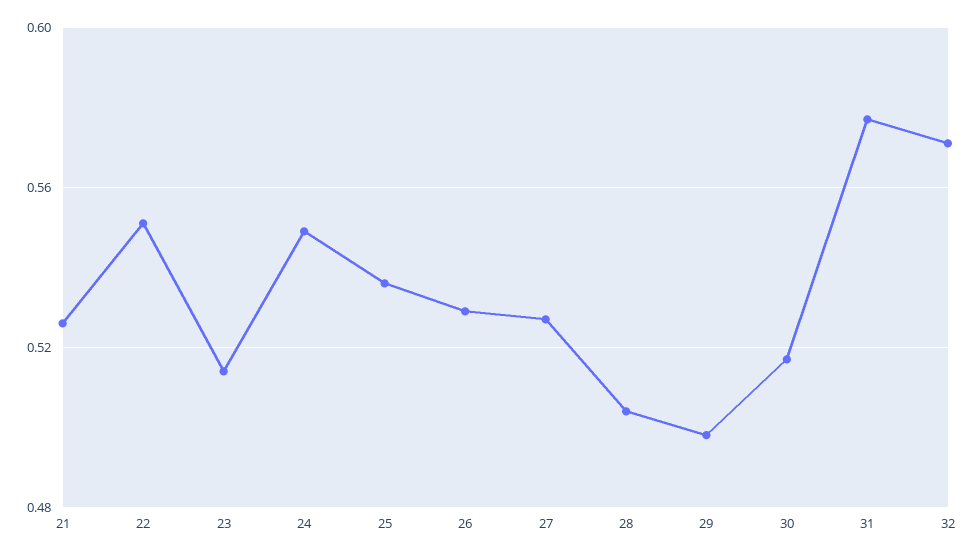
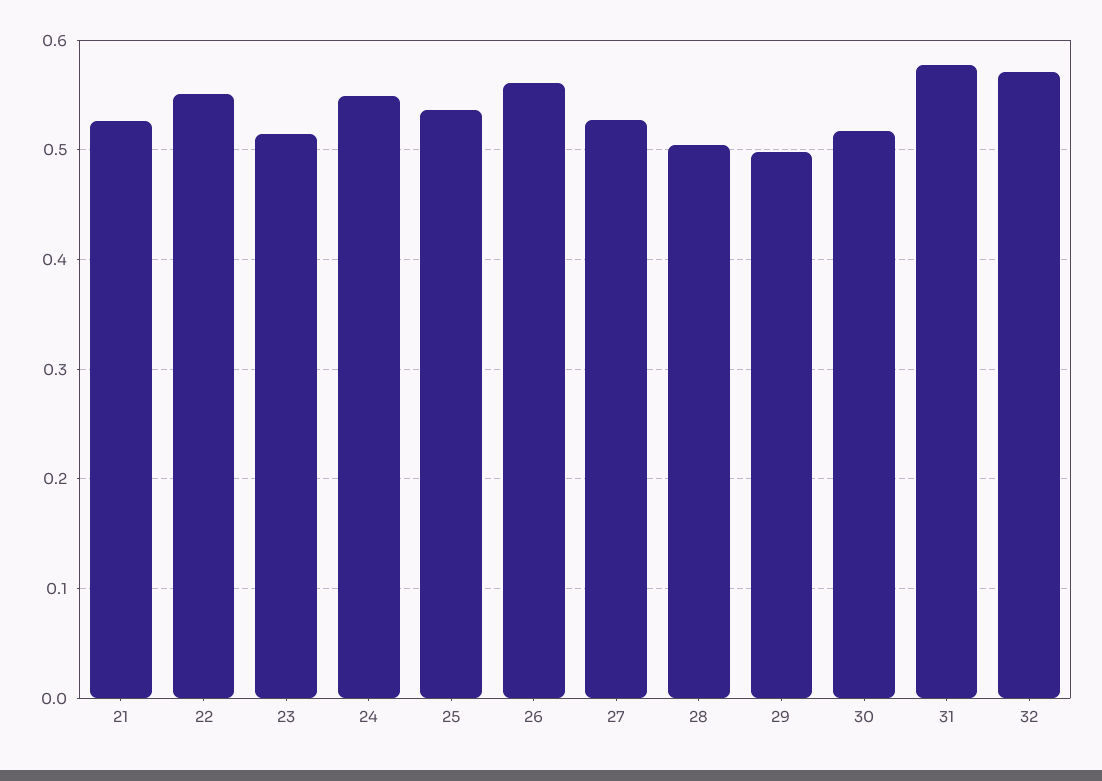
26: 0.53 -> 0.56

